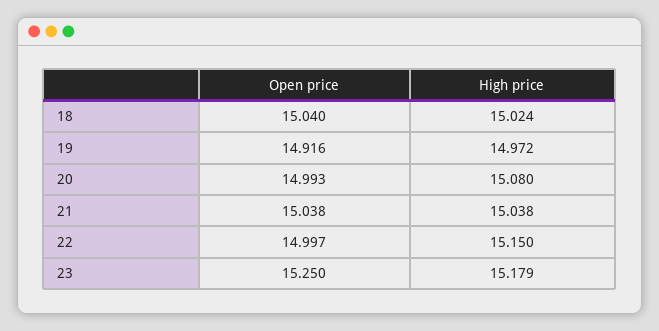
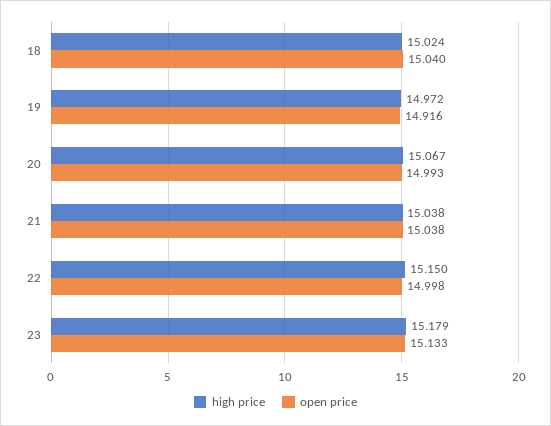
High price, 20: 15.08 -> 15.067
Open price, 22: 14.997 -> 14.998
Open price, 23: 15.25 -> 15.133

